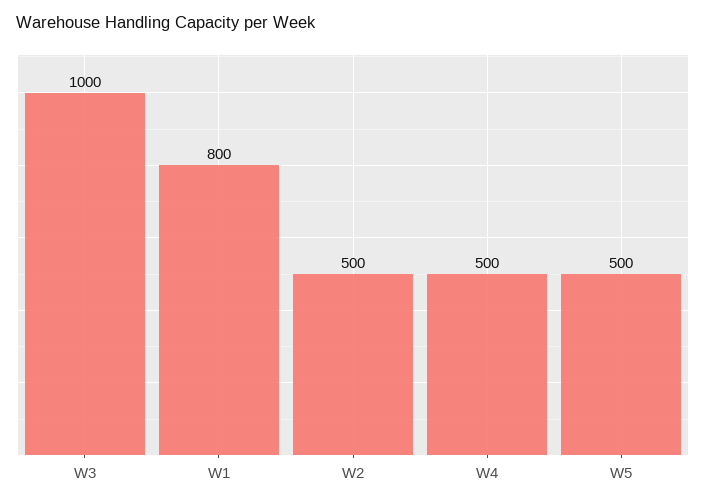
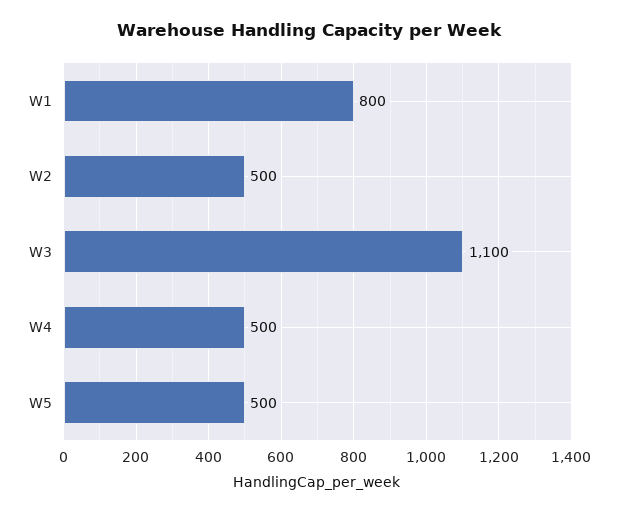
W3: 1000 -> 1100

